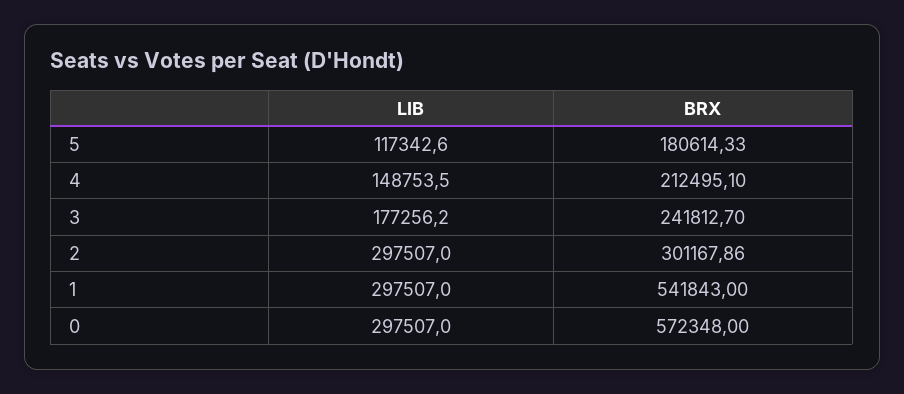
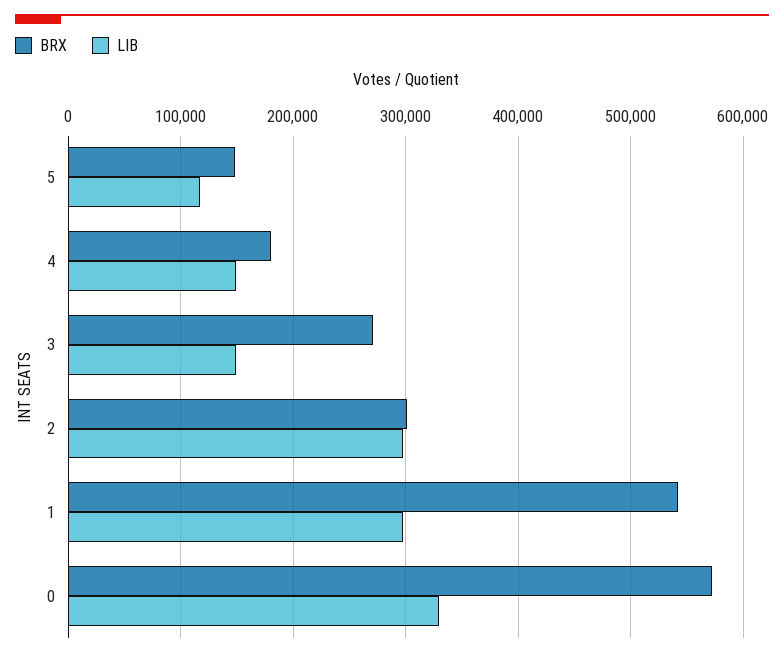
BRX, 5: 180614.33 -> 150000
BRX, 4: 212495.1 -> 180000
LIB, 3: 177256.2 -> 150000
BRX, 3: 241812.7 -> 270000
LIB, 0: 297507 -> 330000

